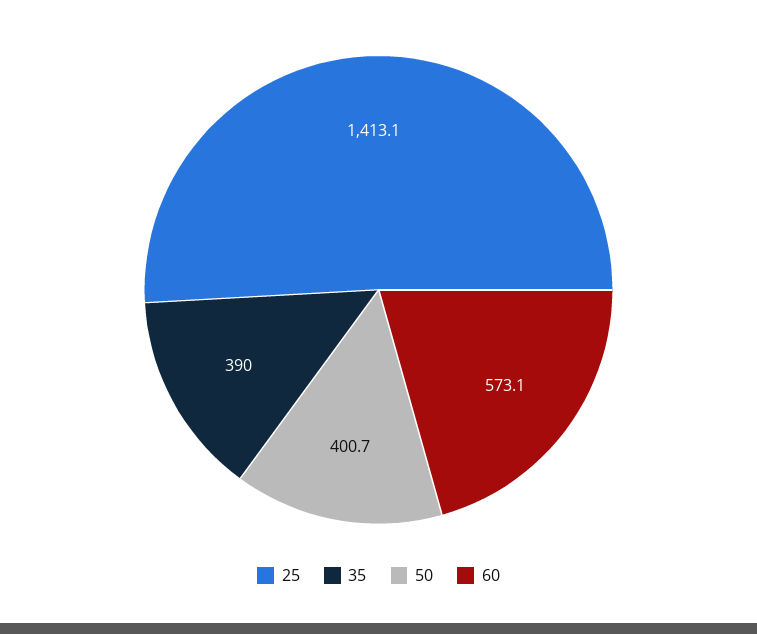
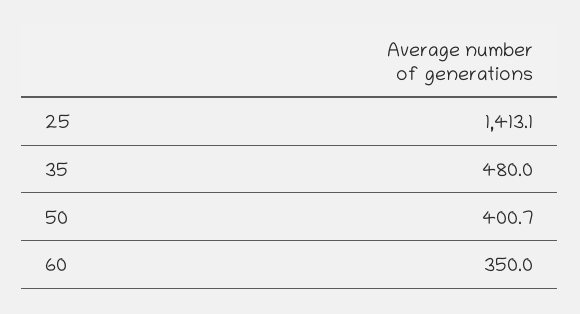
35: 390 -> 480
60: 573.1 -> 350

